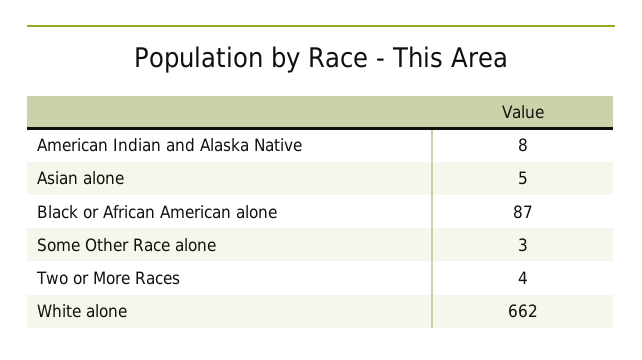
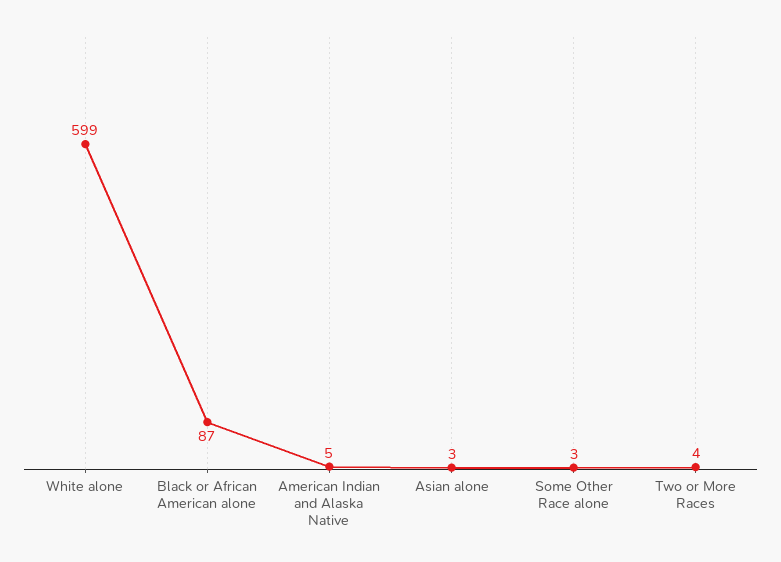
American Indian and Alaska Native: 8 -> 5
Asian alone: 5 -> 3
White alone: 662 -> 599

